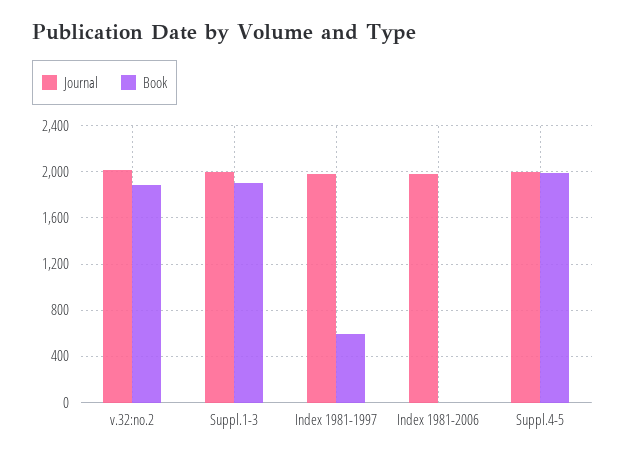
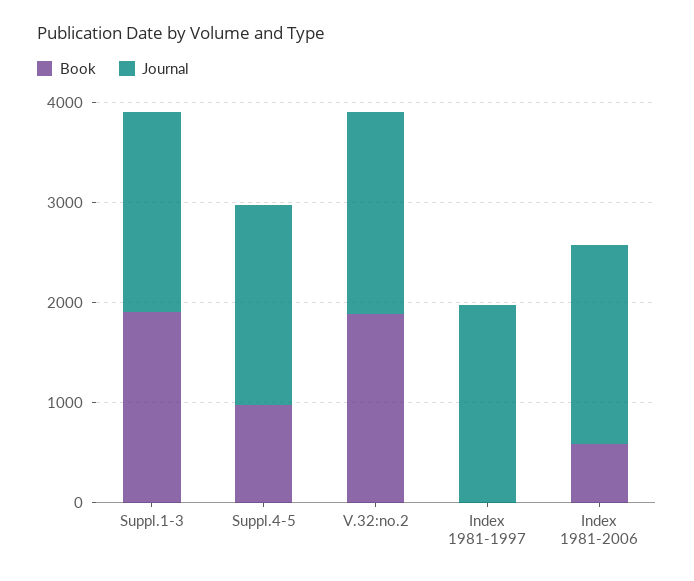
Book, Index 1981-1997: 600 -> 0
Book, Index 1981-2006: 0 -> 600
Book, Suppl.4-5: 2000 -> 1000

